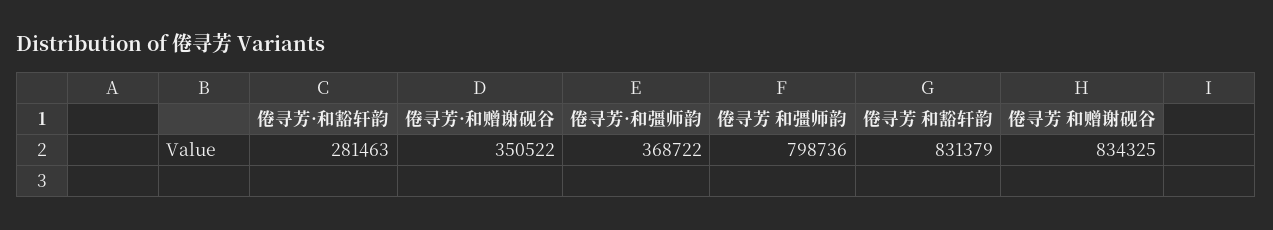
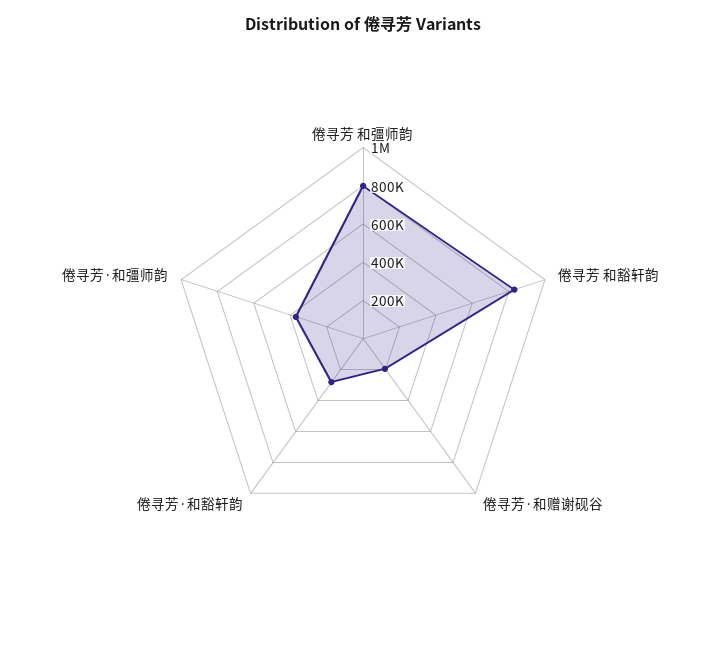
倦寻芳·和赠谢砚谷: 350522 -> 200000
倦寻芳 和赠谢砚谷: 834325 -> none

